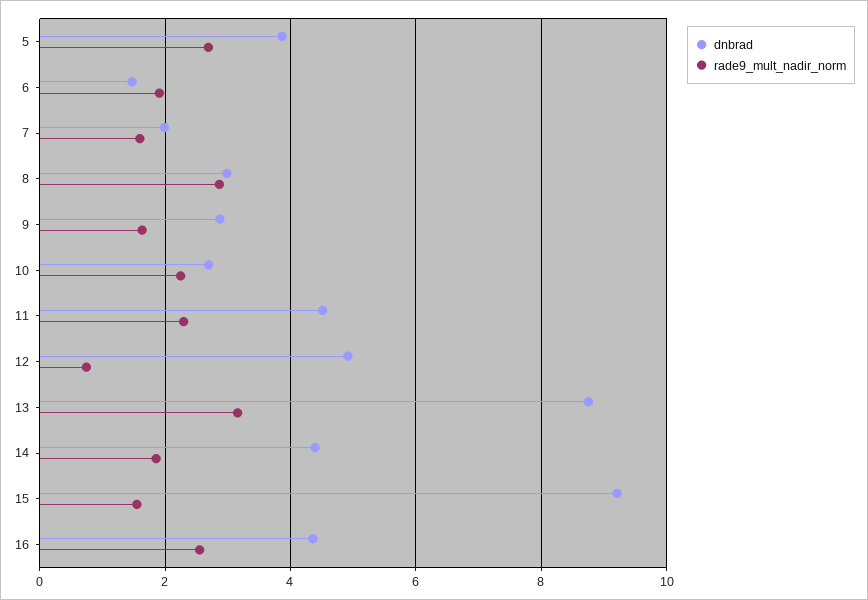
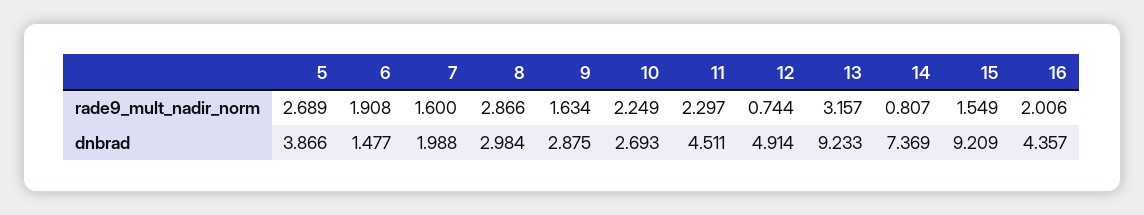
dnbrad, 13: 8.8 -> 9.233
dnbrad, 14: 4.4 -> 7.369
rade9_mult_nadir_norm, 14: 1.8 -> 0.807
rade9_mult_nadir_norm, 16: 2.6 -> 2.006

